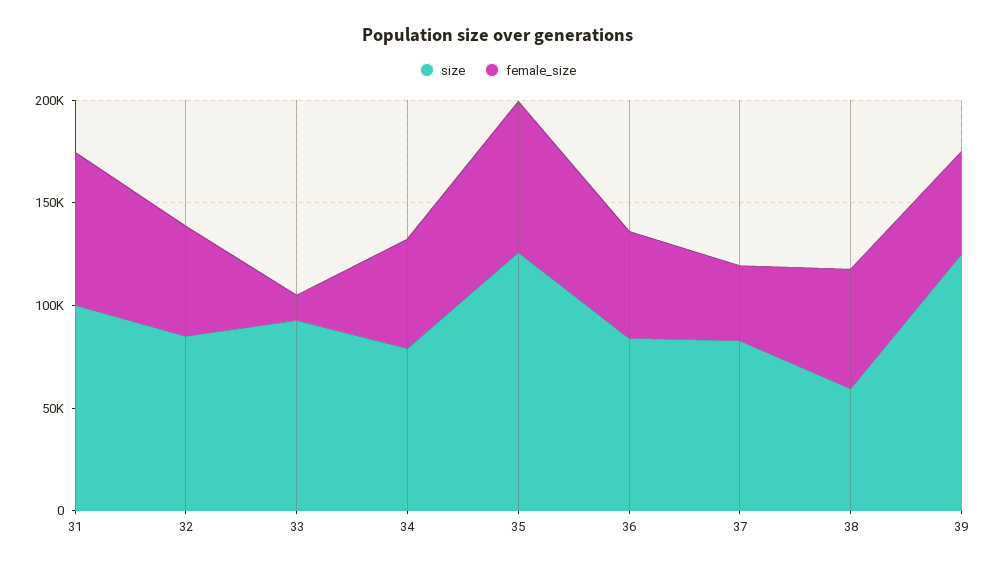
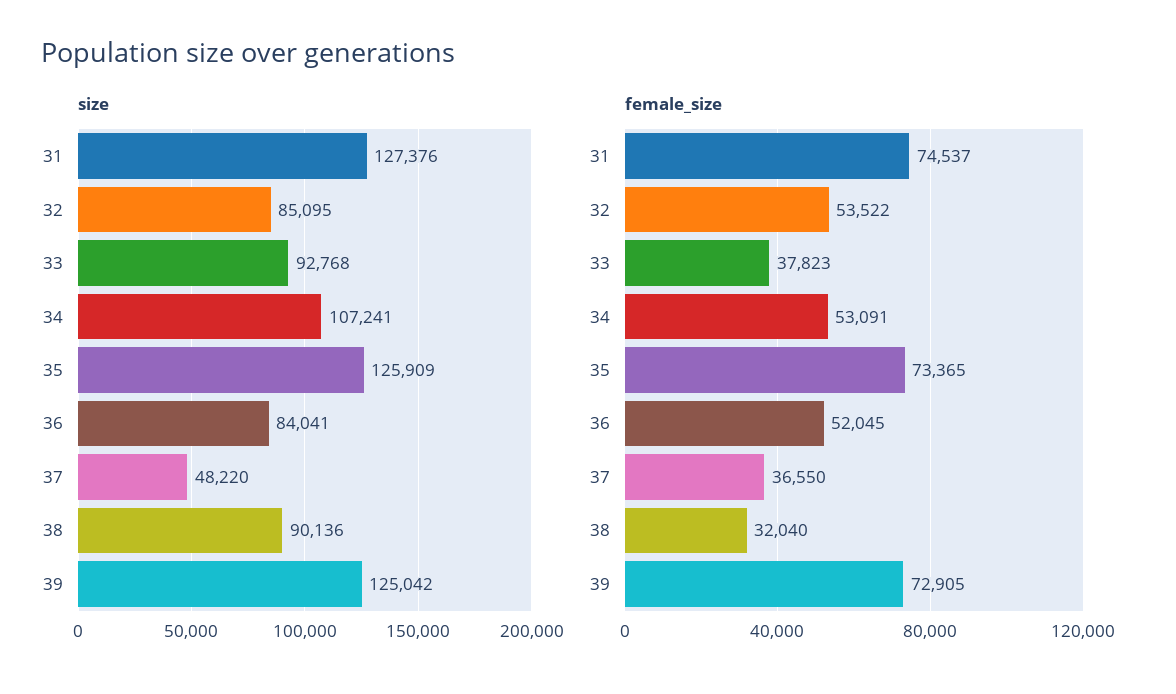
size, 31: 100000 -> 127376
female_size, 33: 10000 -> 37823
size, 34: 80000 -> 107241
size, 37: 80000 -> 48220
size, 38: 60000 -> 90136
female_size, 38: 60000 -> 32040
female_size, 39: 50000 -> 72905

